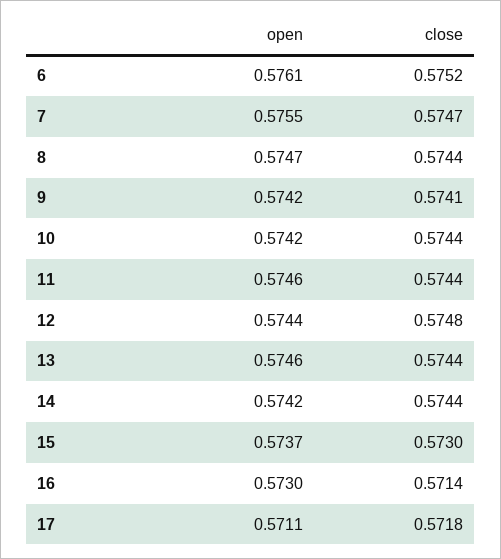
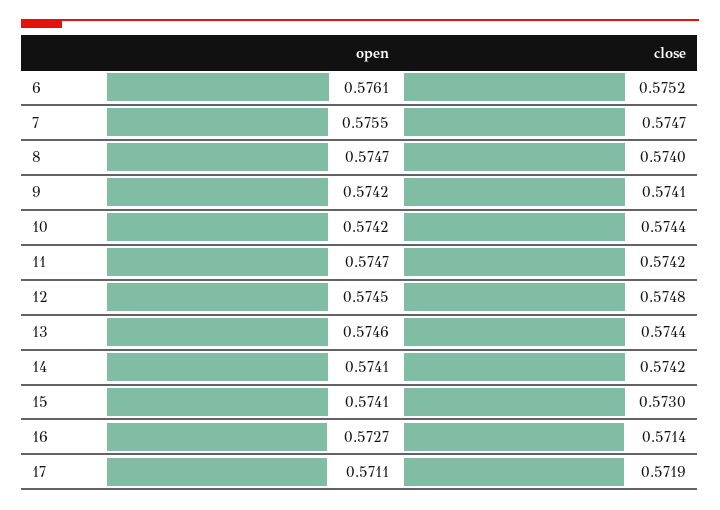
close, 8: 0.5744 -> 0.574
open, 11: 0.5746 -> 0.5747
close, 11: 0.5744 -> 0.5742
open, 12: 0.5744 -> 0.5745
open, 14: 0.5742 -> 0.5741
close, 14: 0.5744 -> 0.5742
open, 15: 0.5737 -> 0.5741
open, 16: 0.573 -> 0.5727
close, 17: 0.5718 -> 0.5719

